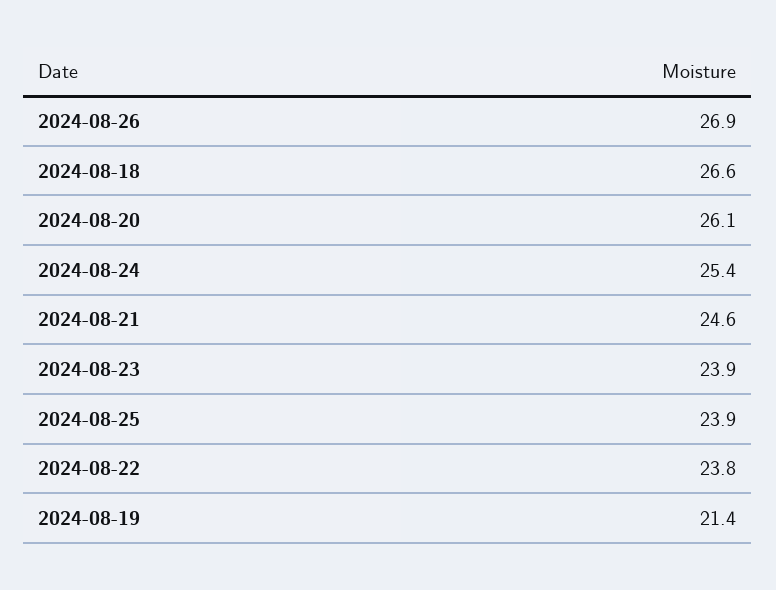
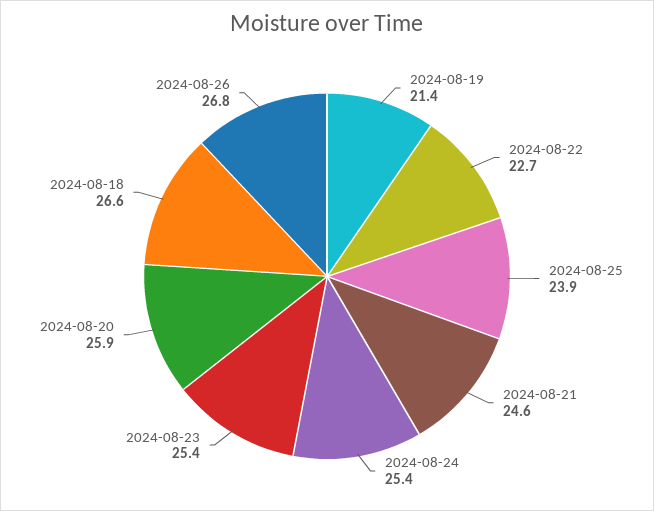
2024-08-26: 26.9 -> 26.8
2024-08-20: 26.1 -> 25.9
2024-08-23: 23.9 -> 25.4
2024-08-22: 23.8 -> 22.7

